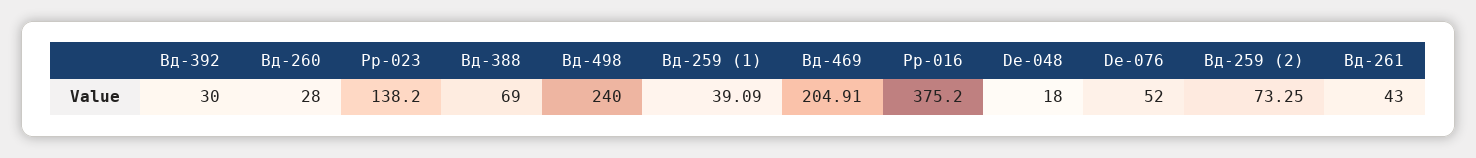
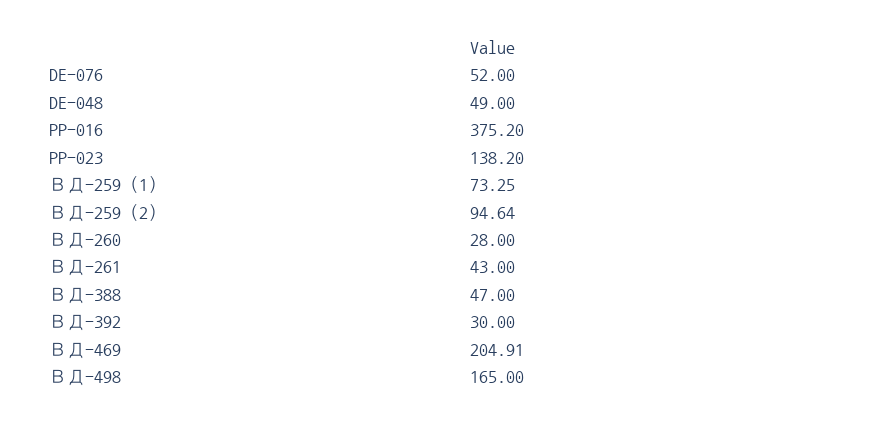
Вд-388: 69 -> 47
Вд-498: 240 -> 165
Вд-259 (1): 39.09 -> 73.25
De-048: 18 -> 49
Вд-259 (2): 73.25 -> 94.64

